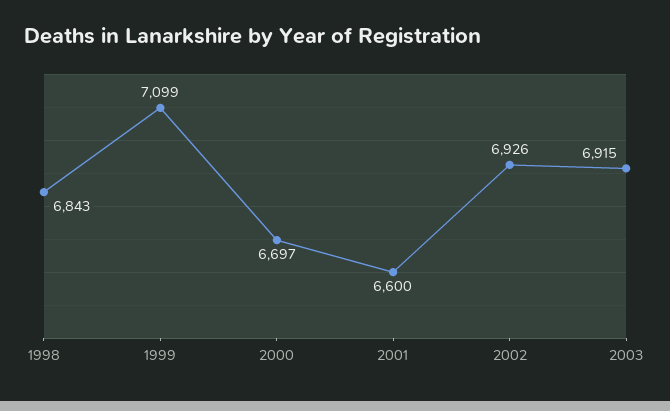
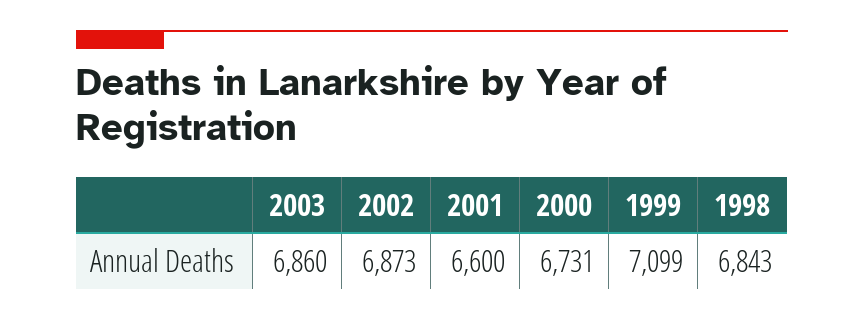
2000: 6697 -> 6731
2002: 6926 -> 6873
2003: 6915 -> 6860

